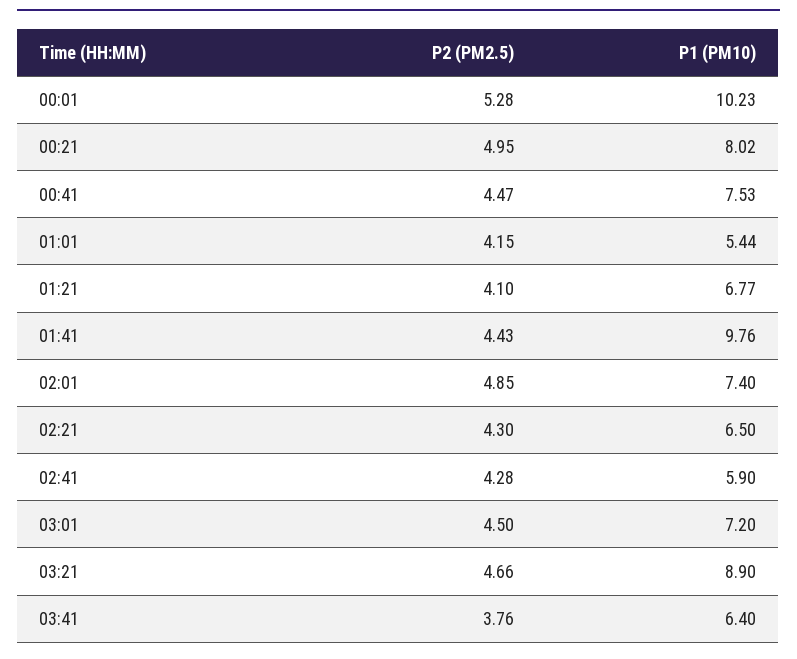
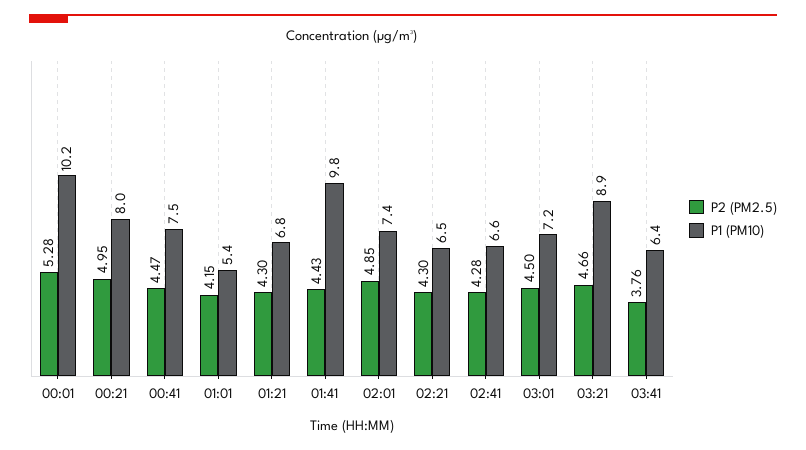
P2 (PM2.5), 01:21: 4.1 -> 4.3
P1 (PM10), 02:41: 5.9 -> 6.6

